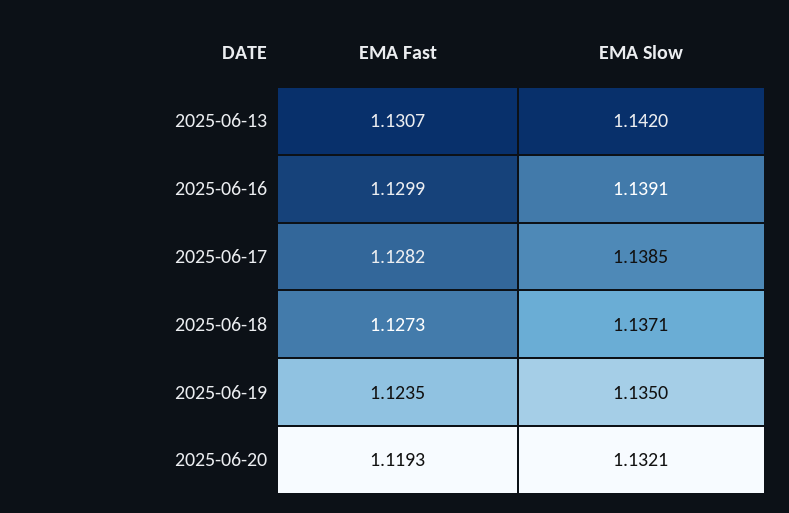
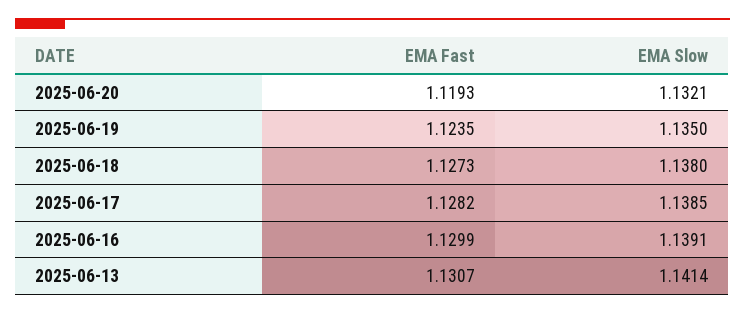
EMA Slow, 2025-06-13: 1.142 -> 1.1414
EMA Slow, 2025-06-18: 1.1371 -> 1.138

